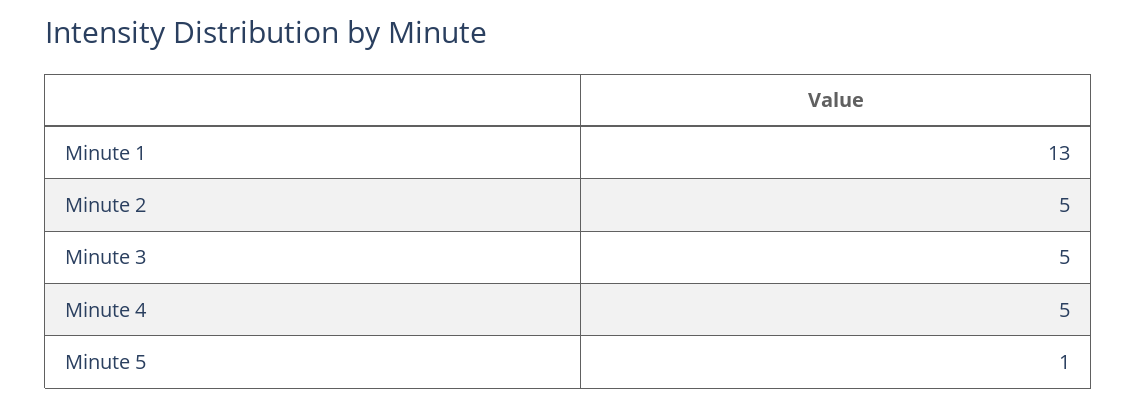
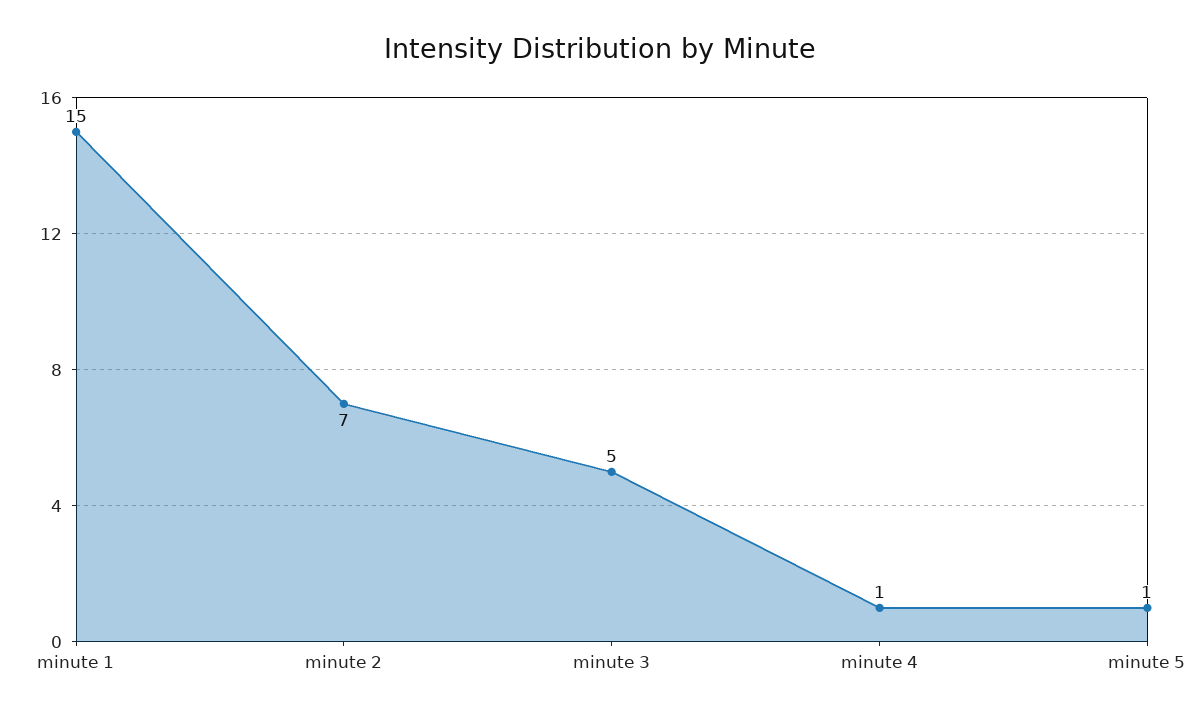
Minute 1: 13 -> 15
Minute 2: 5 -> 7
Minute 4: 5 -> 1

